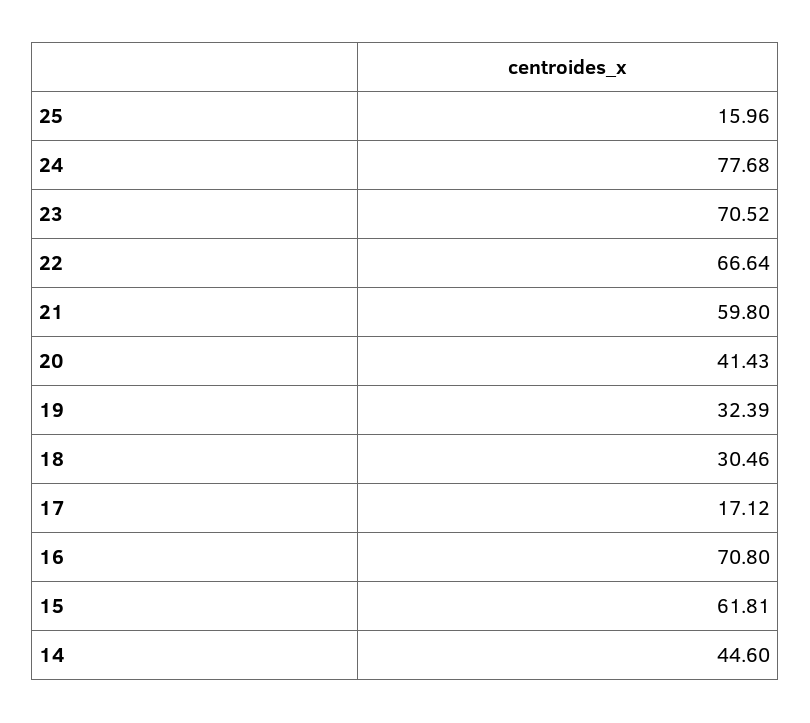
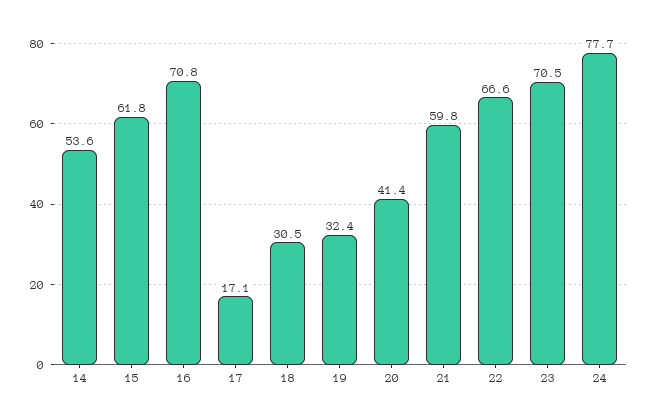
25: 15.96 -> none
14: 44.6 -> 53.6

